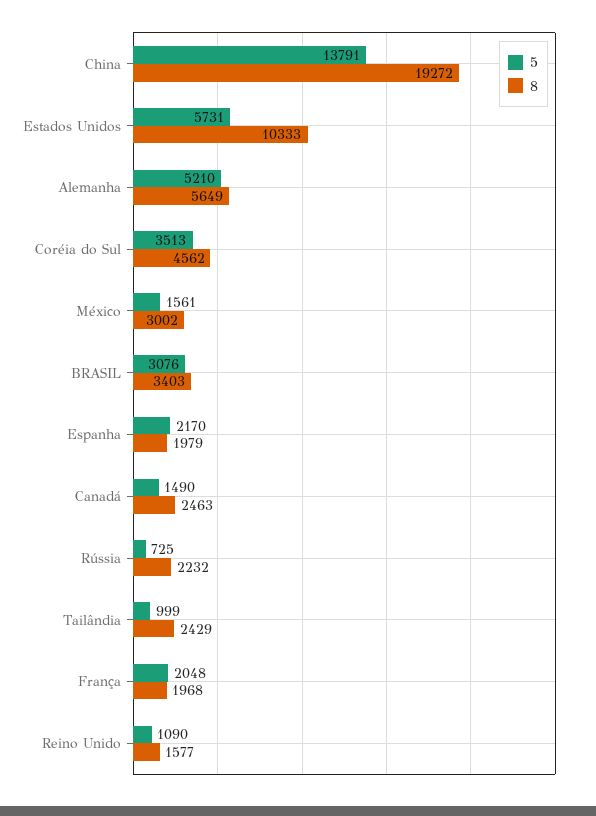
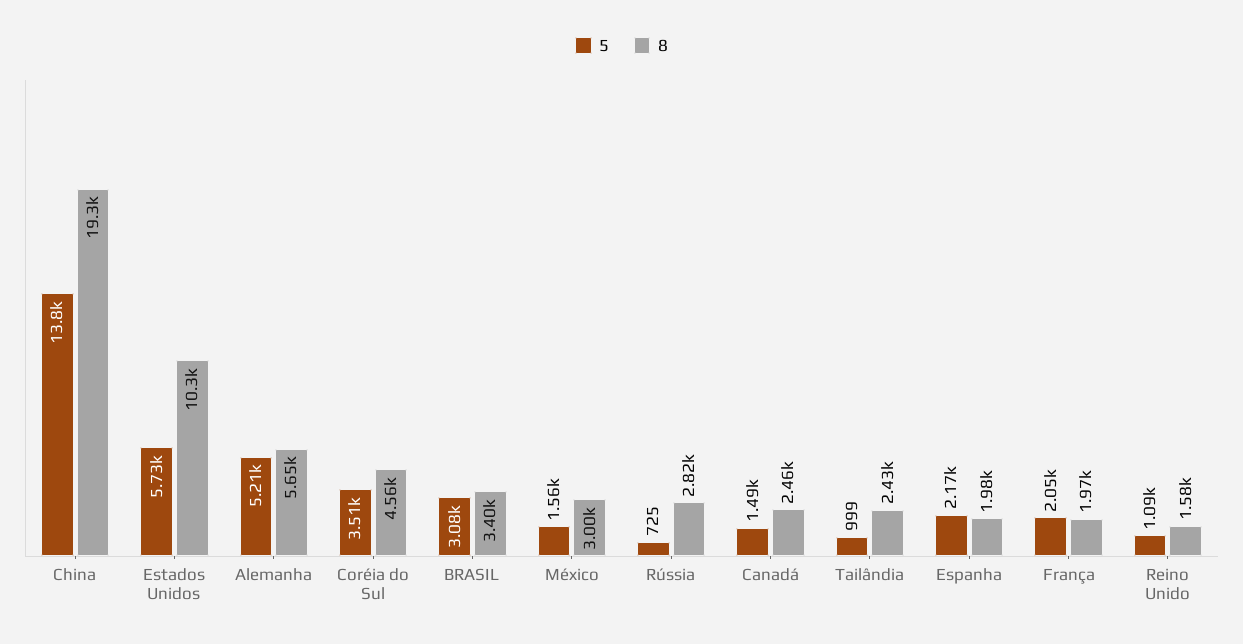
8, Rússia: 2232 -> 2820

